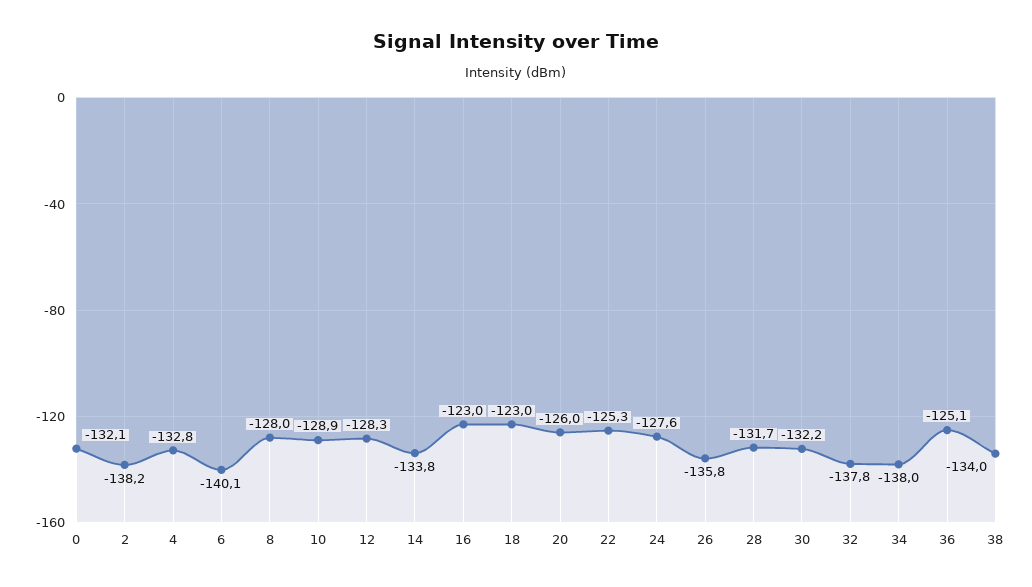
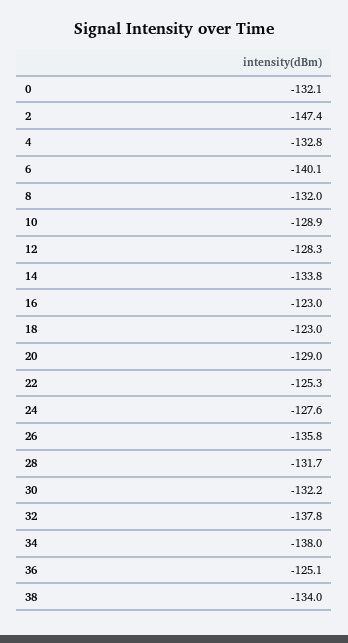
2: -138.2 -> -147.4
8: -128 -> -132
20: -126 -> -129

